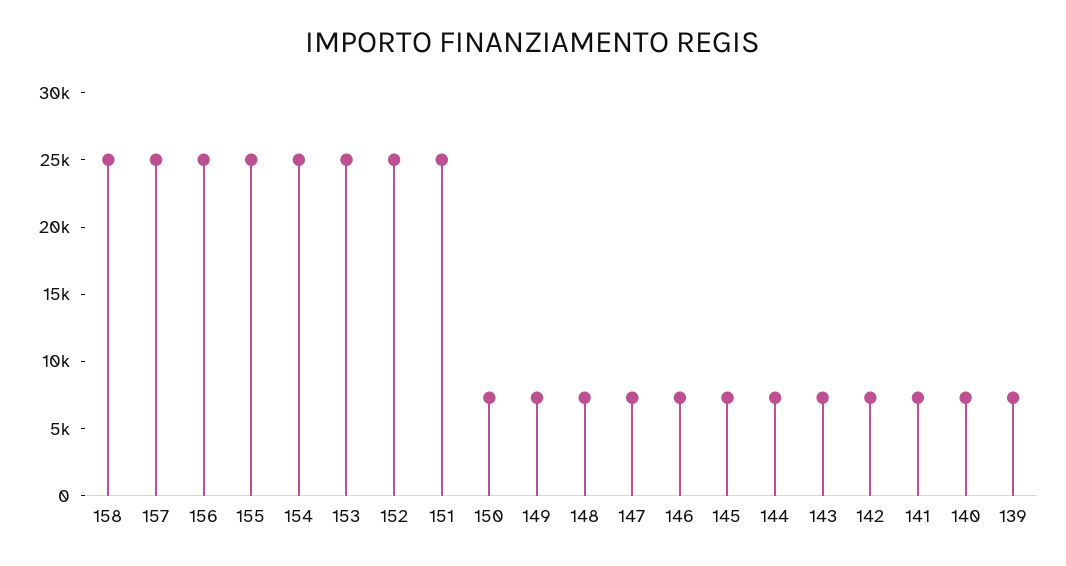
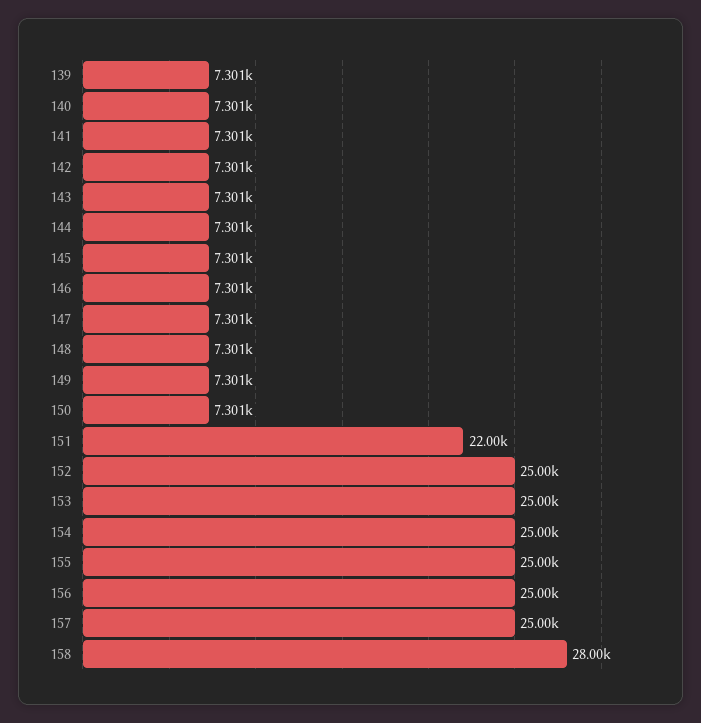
158: 25000 -> 28000
151: 25000 -> 22000

